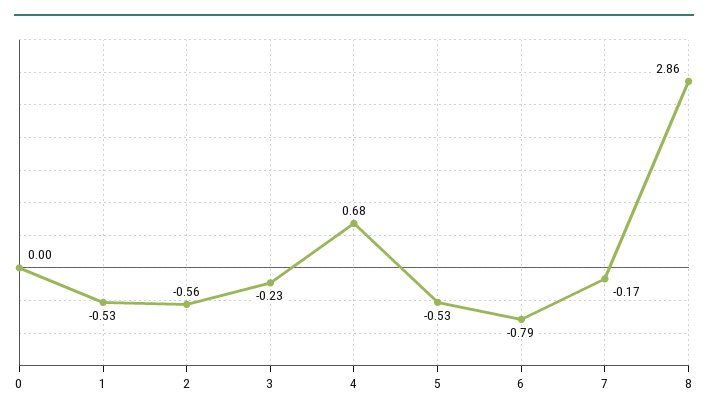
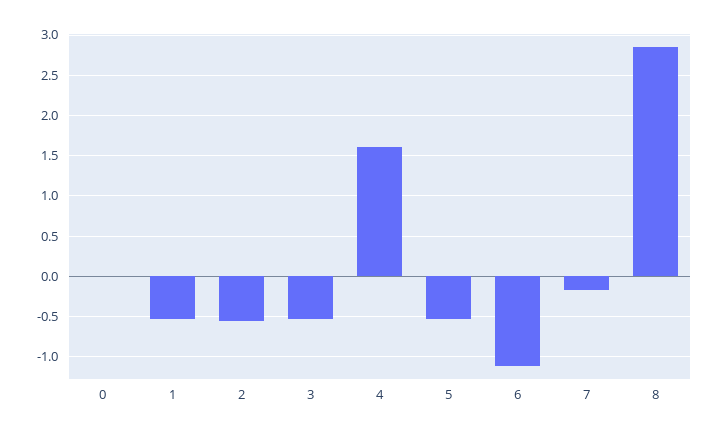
3: -0.23 -> -0.5
4: 0.68 -> 1.6
6: -0.79 -> -1.1

